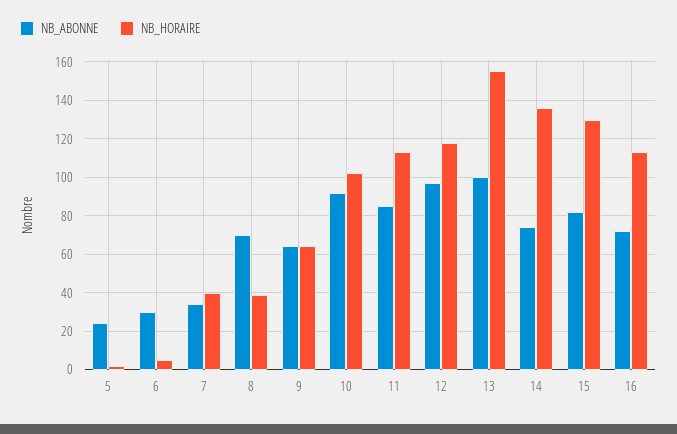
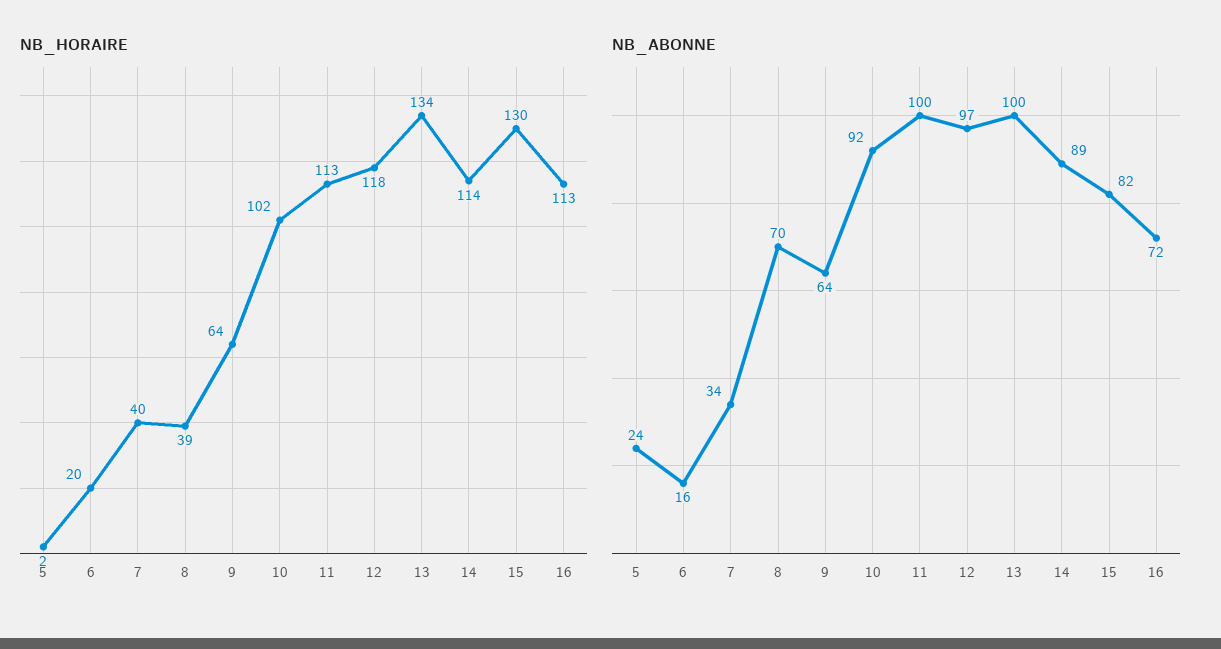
NB_ABONNE, 6: 30 -> 16
NB_HORAIRE, 6: 5 -> 20
NB_ABONNE, 11: 85 -> 100
NB_HORAIRE, 13: 155 -> 134
NB_ABONNE, 14: 75 -> 89
NB_HORAIRE, 14: 135 -> 114

